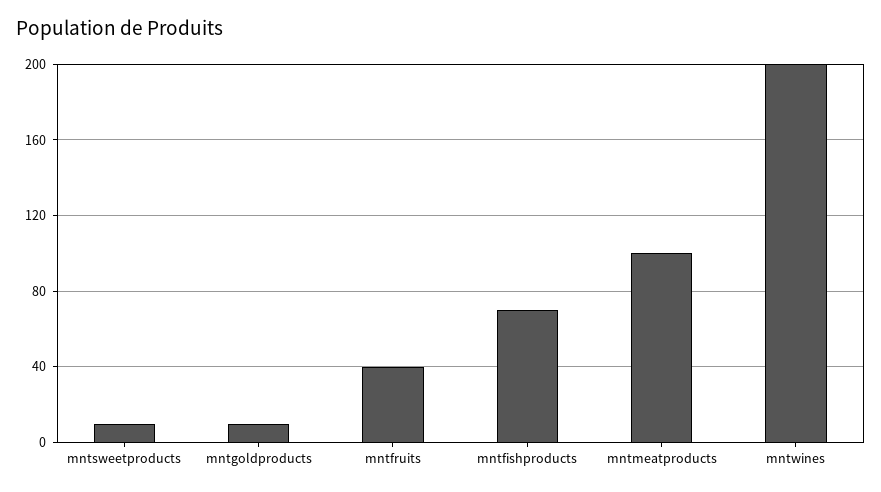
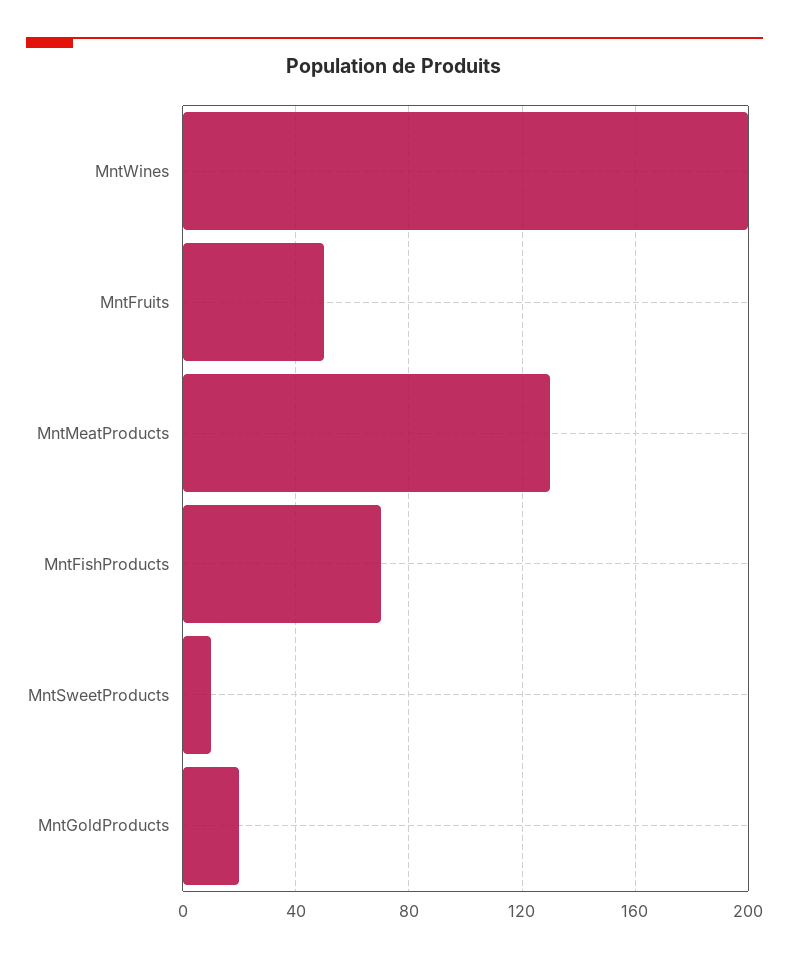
mntgoldproducts: 10 -> 20
mntfruits: 40 -> 50
mntmeatproducts: 100 -> 130

